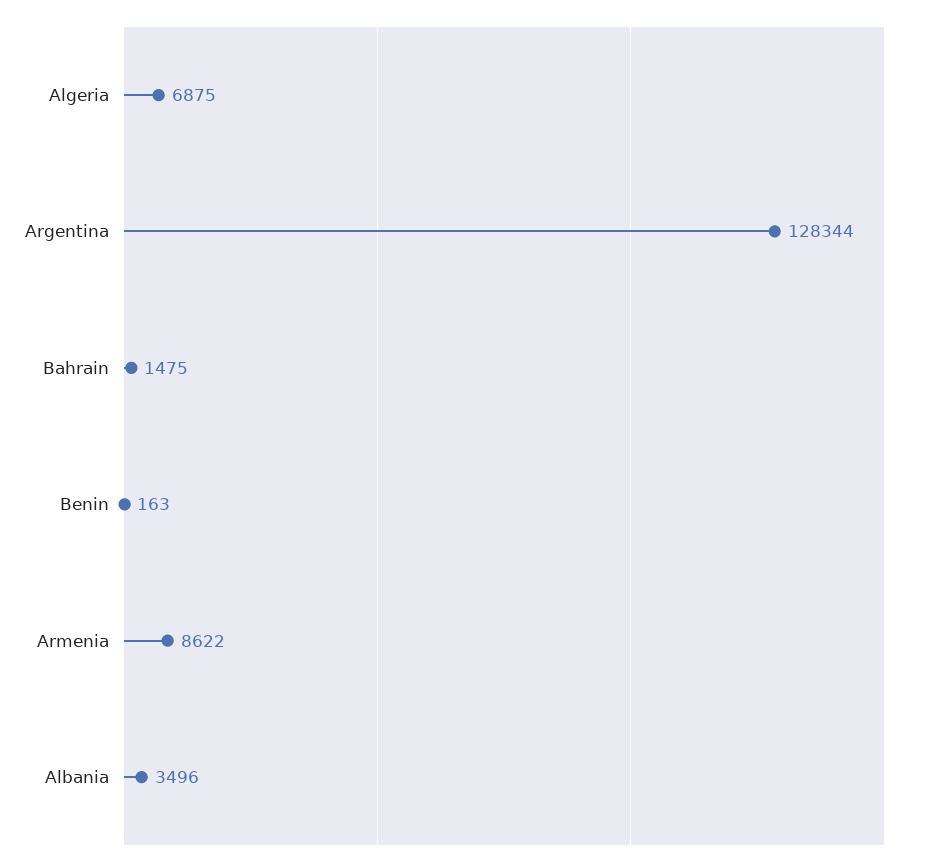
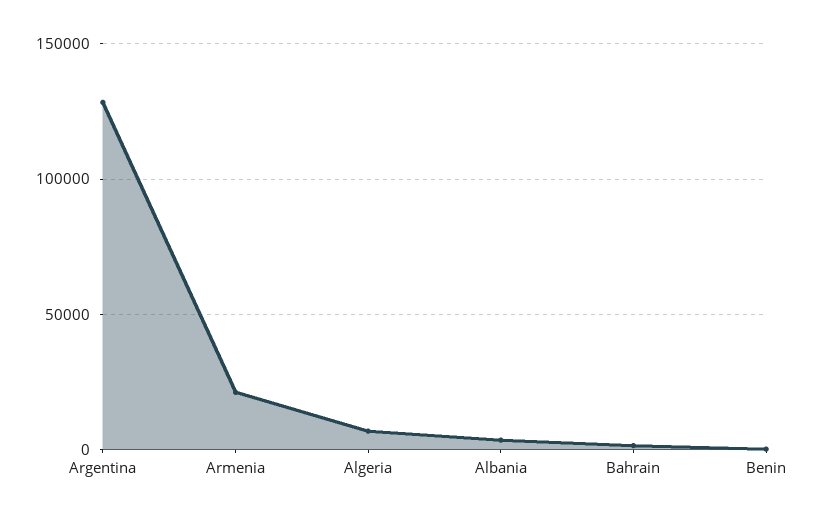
Armenia: 8622 -> 20000

